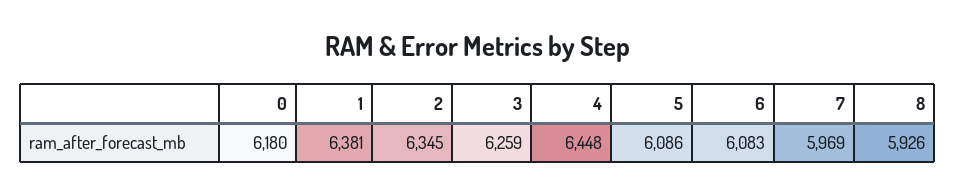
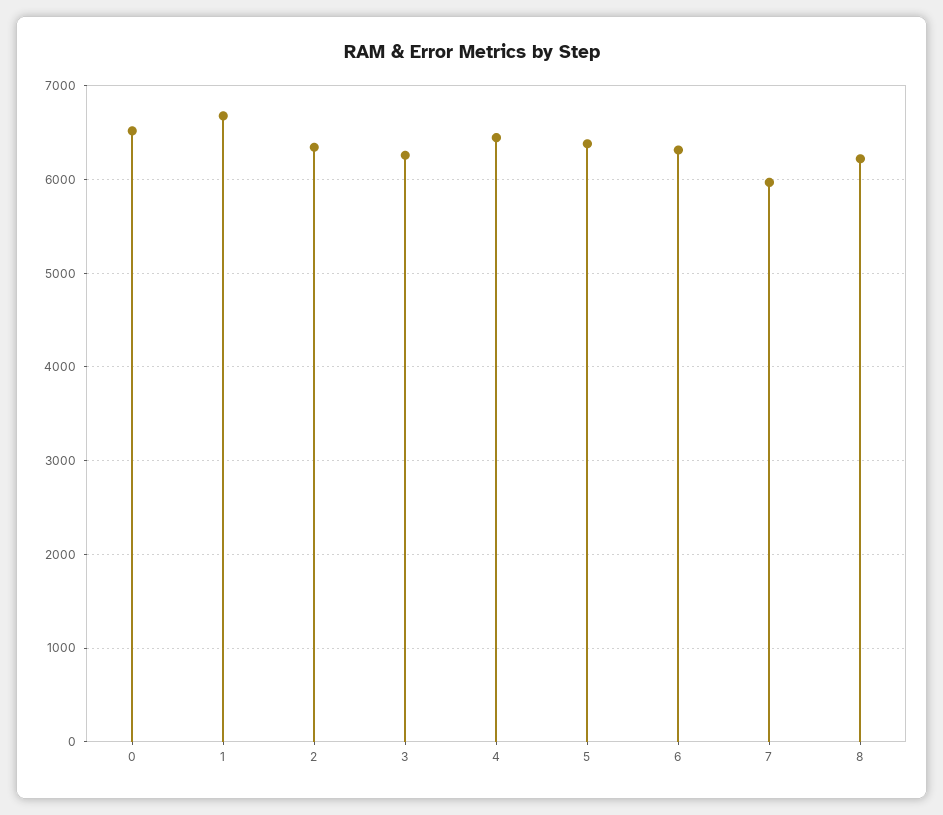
0: 6180 -> 6500
1: 6381 -> 6700
5: 6086 -> 6400
6: 6083 -> 6300
8: 5926 -> 6200

